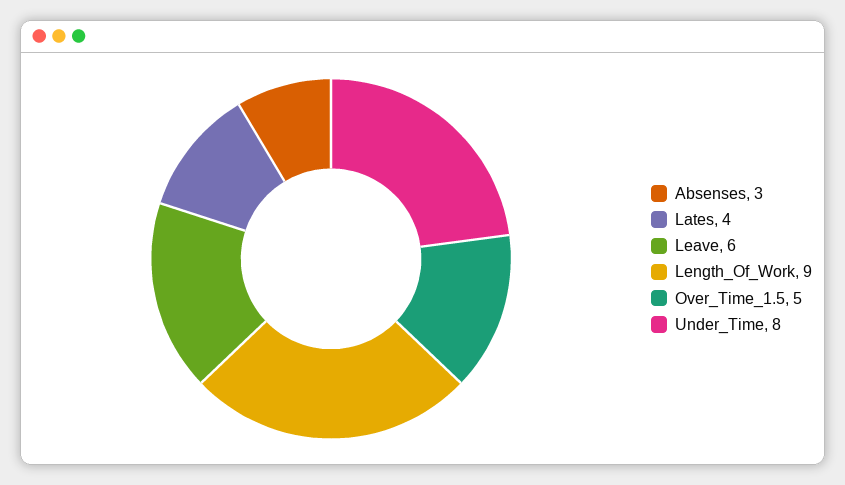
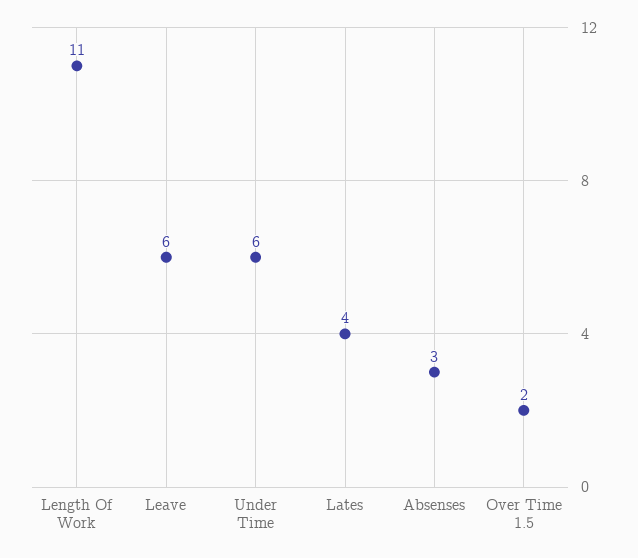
Length_Of_Work: 9 -> 11
Over_Time_1.5: 5 -> 2
Under_Time: 8 -> 6

